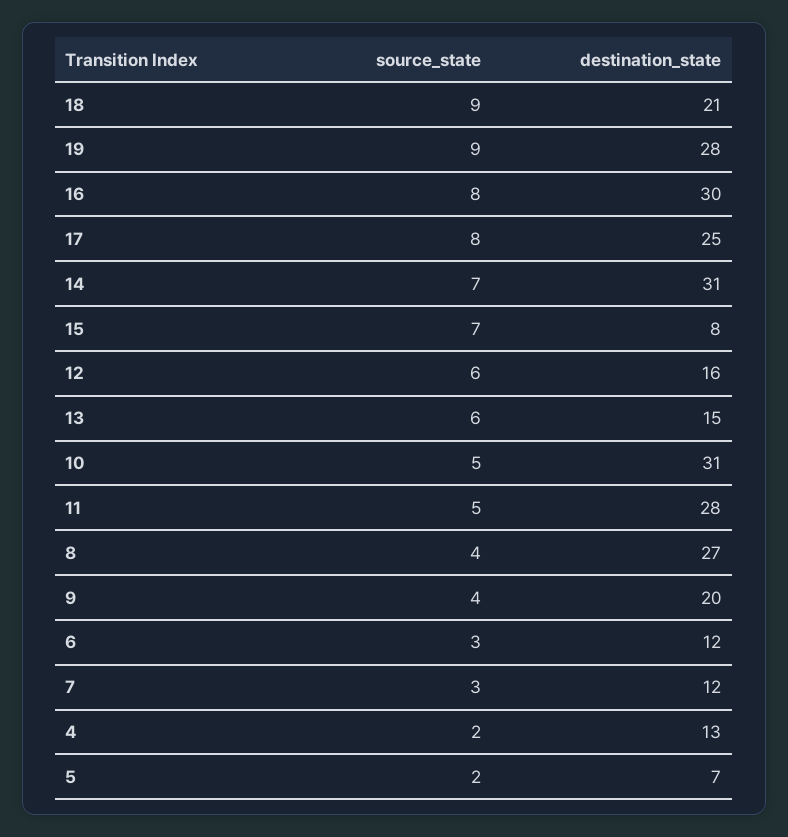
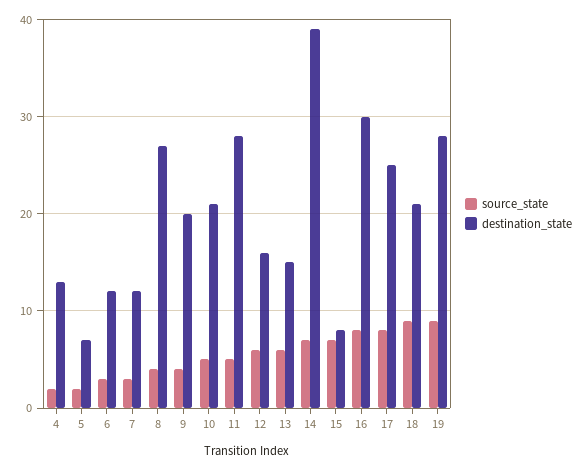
destination_state, 14: 31 -> 39
destination_state, 10: 31 -> 21

